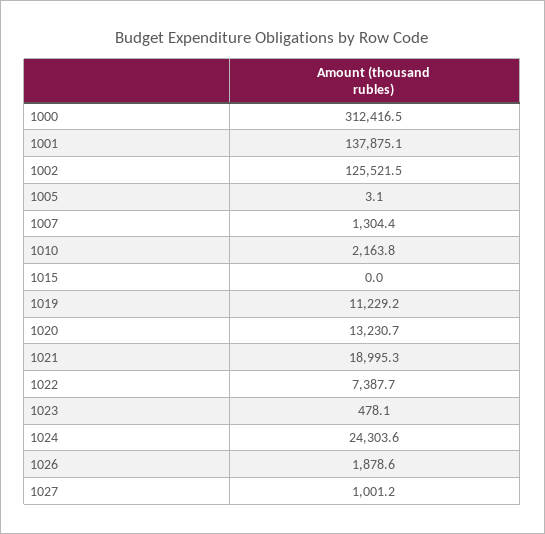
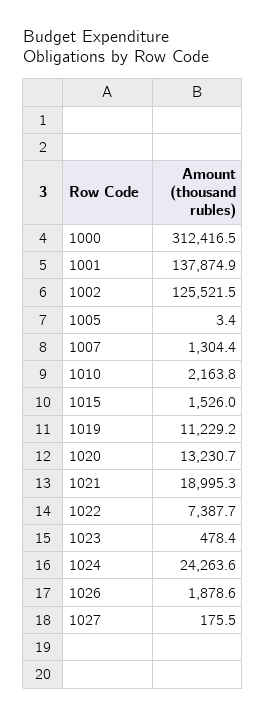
1001: 137875.1 -> 137874.9
1005: 3.1 -> 3.4
1015: 0 -> 1526
1023: 478.1 -> 478.4
1024: 24303.6 -> 24263.6
1027: 1001.2 -> 175.5

